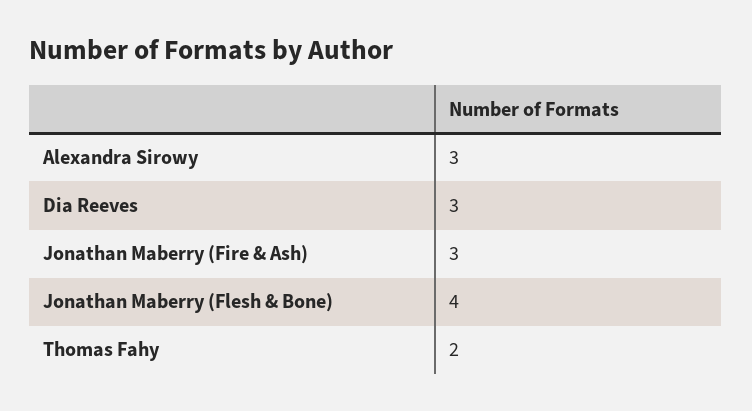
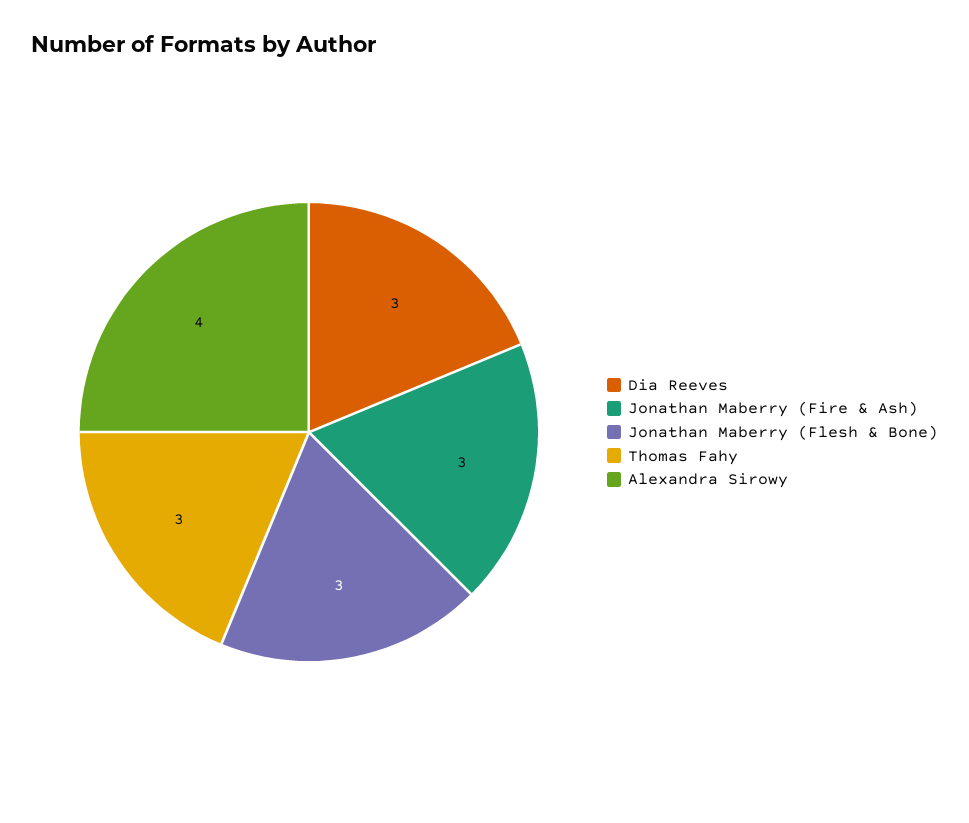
Alexandra Sirowy: 3 -> 4
Jonathan Maberry (Flesh & Bone): 4 -> 3
Thomas Fahy: 2 -> 3

